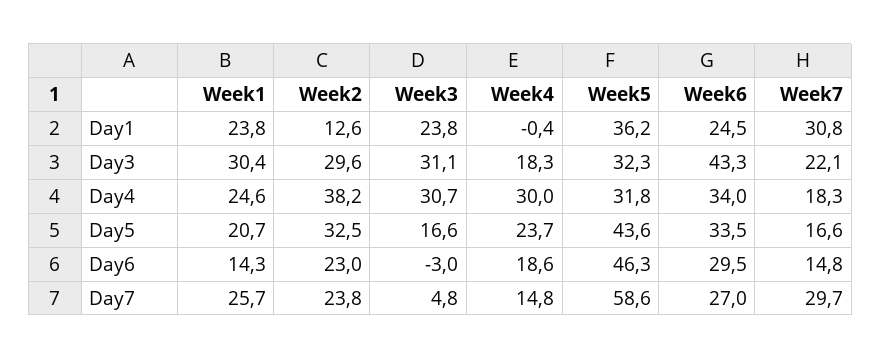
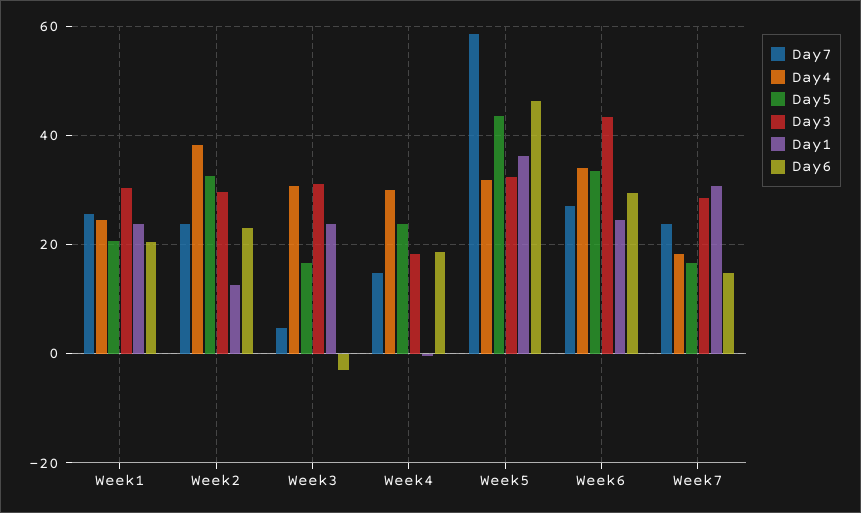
Day3, Week7: 22.1 -> 28
Day6, Week1: 14.3 -> 20
Day7, Week7: 29.7 -> 24

